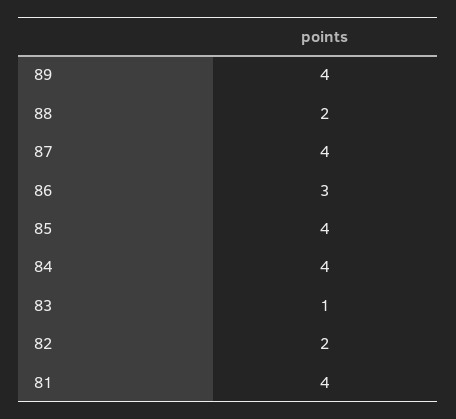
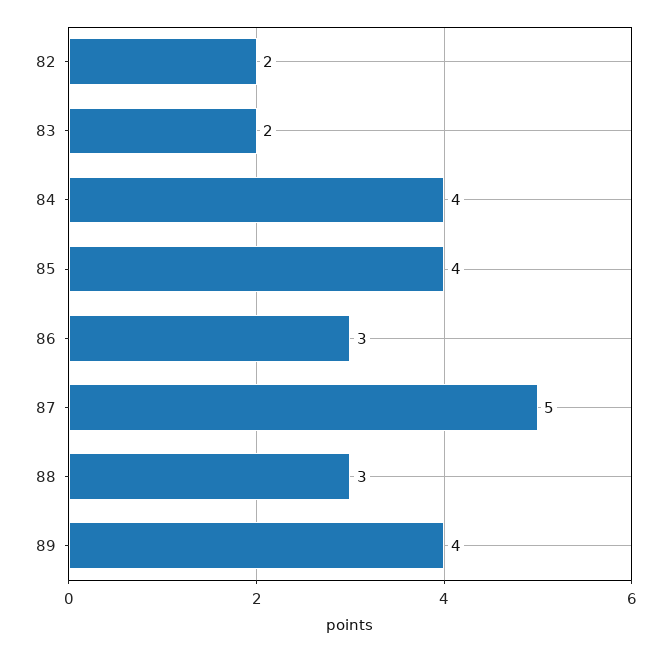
88: 2 -> 3
87: 4 -> 5
83: 1 -> 2
81: 4 -> none

